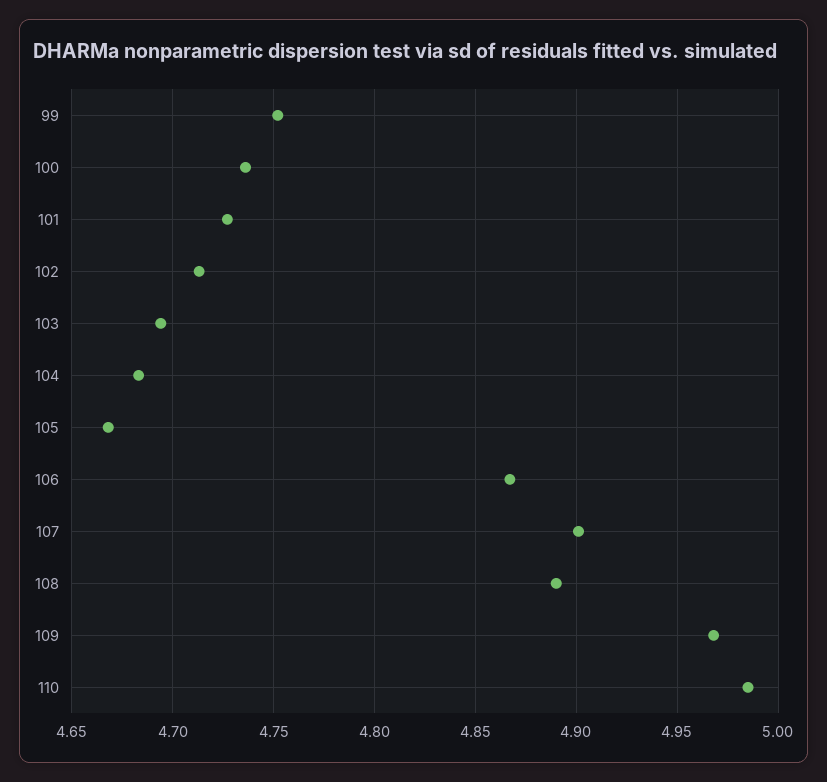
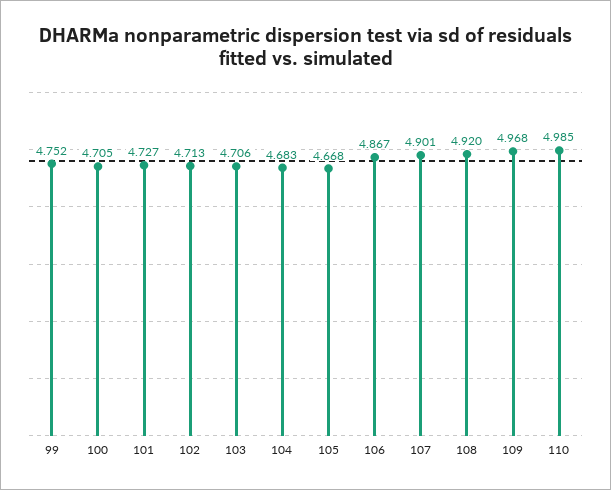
100: 4.735 -> 4.705
103: 4.695 -> 4.706
108: 4.89 -> 4.92

